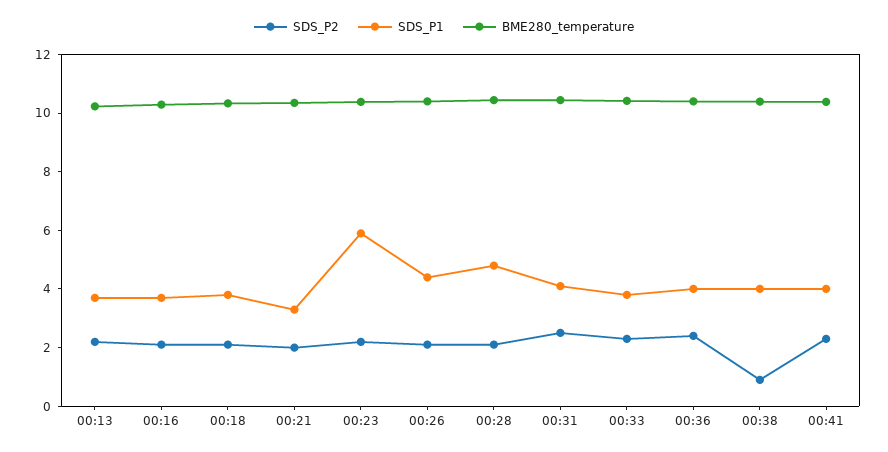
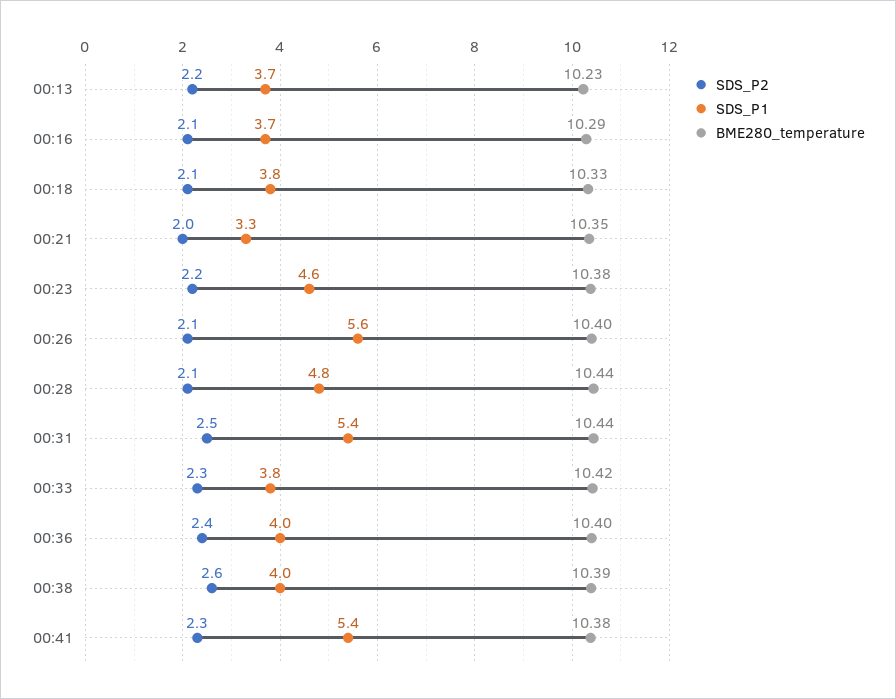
SDS_P1, 00:23: 6 -> 4.6
SDS_P1, 00:26: 4.5 -> 5.6
SDS_P1, 00:31: 4 -> 5.4
SDS_P2, 00:38: 1 -> 2.6
SDS_P1, 00:41: 4 -> 5.4

